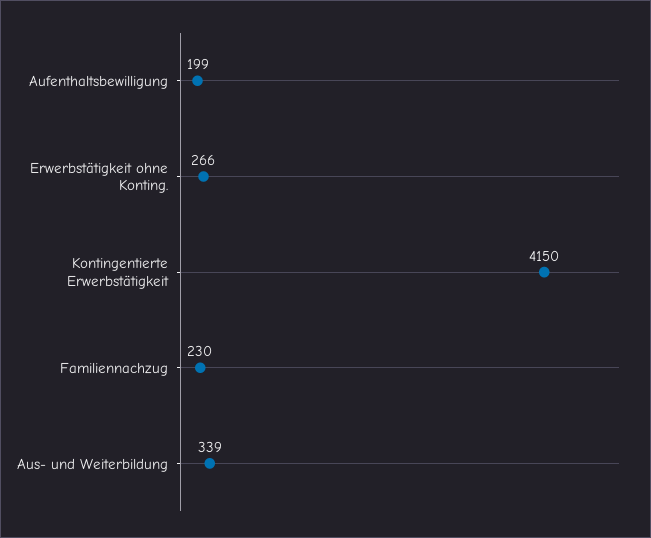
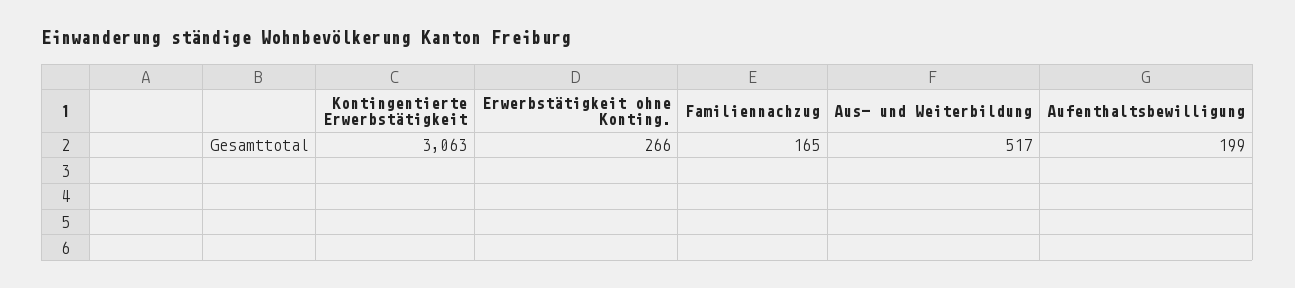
Kontingentierte Erwerbstätigkeit: 4150 -> 3063
Familiennachzug: 230 -> 165
Aus- und Weiterbildung: 339 -> 517

